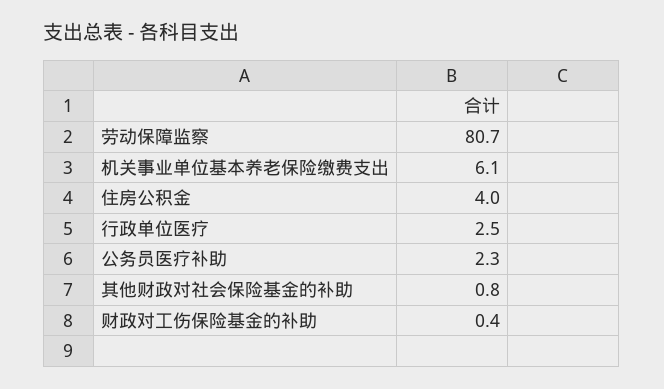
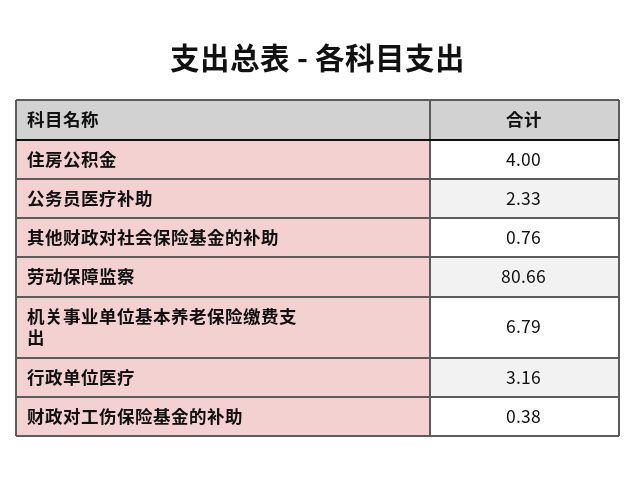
机关事业单位基本养老保险缴费支出: 6.1 -> 6.79
行政单位医疗: 2.5 -> 3.16

